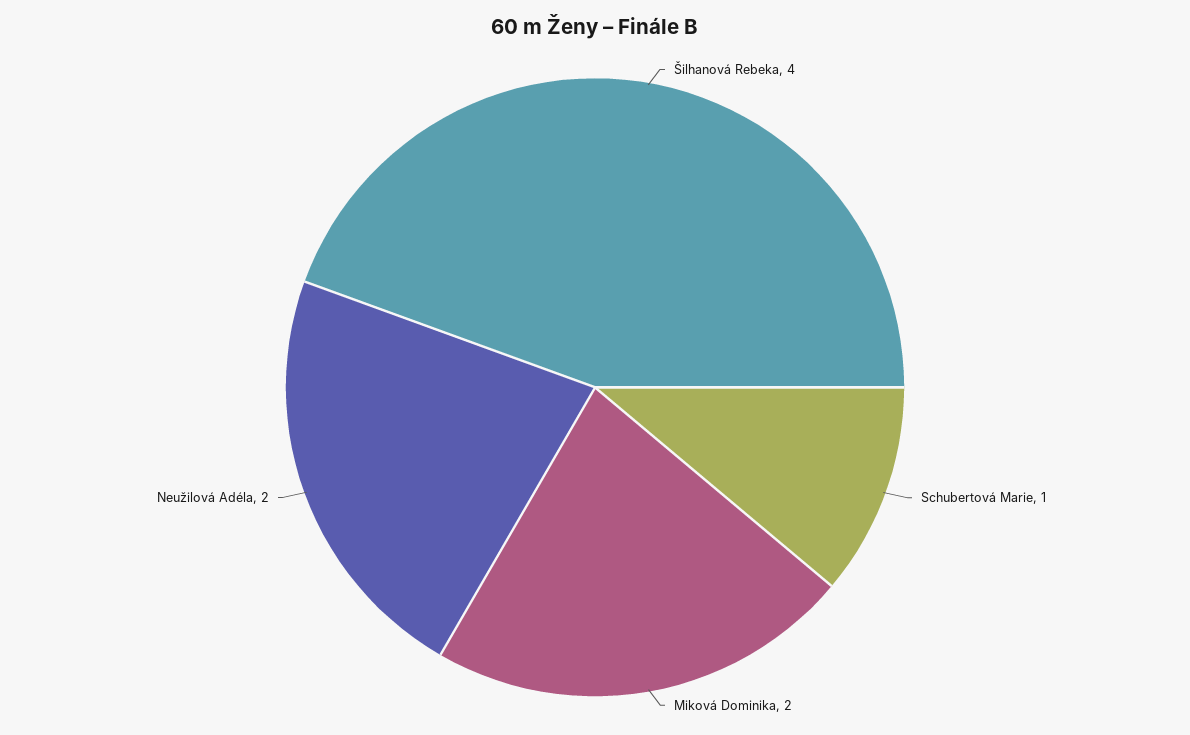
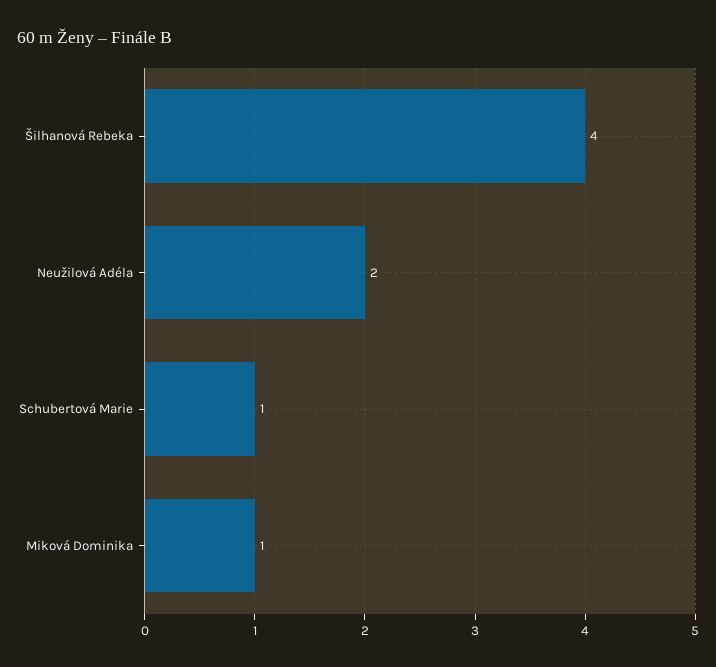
Miková Dominika: 2 -> 1

